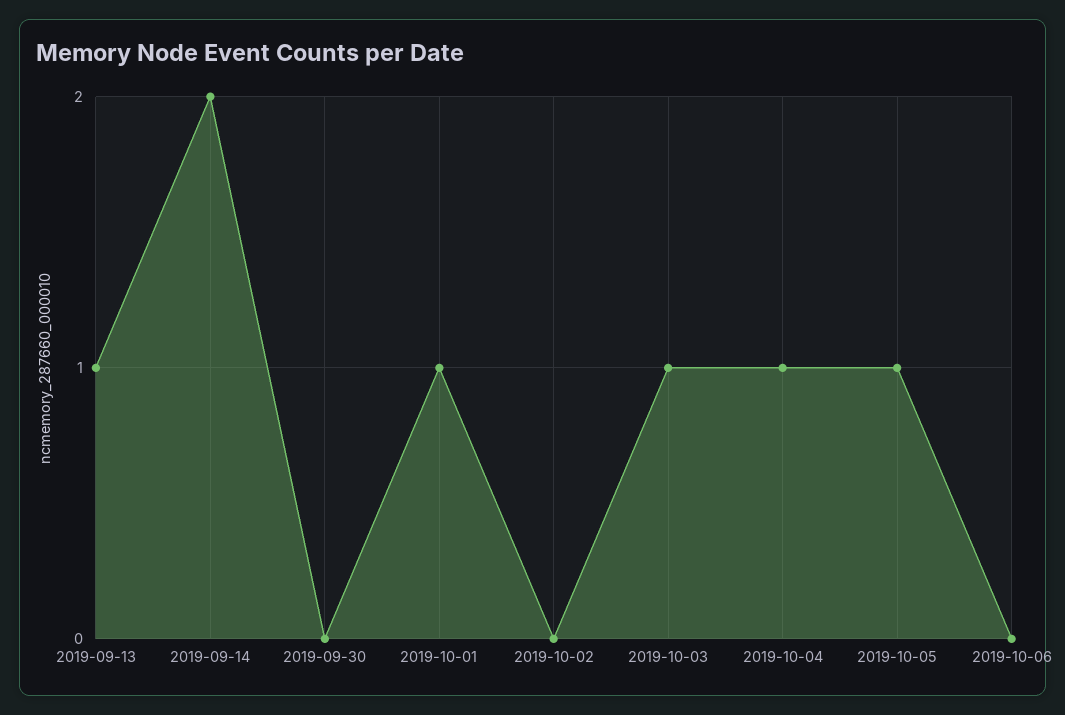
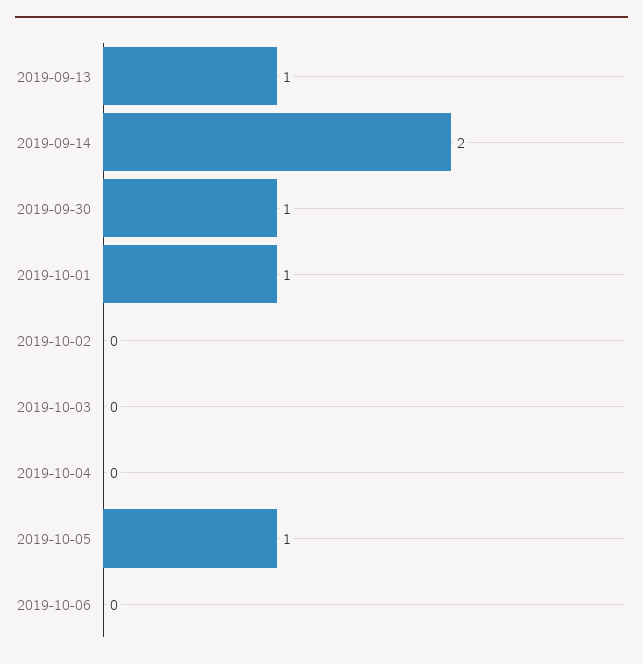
2019-09-30: 0 -> 1
2019-10-03: 1 -> 0
2019-10-04: 1 -> 0

